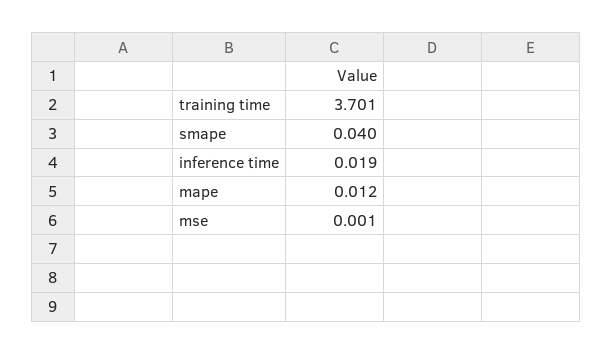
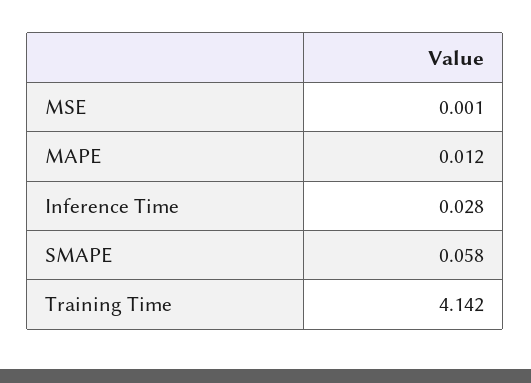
training time: 3.701 -> 4.142
smape: 0.04 -> 0.058
inference time: 0.019 -> 0.028

